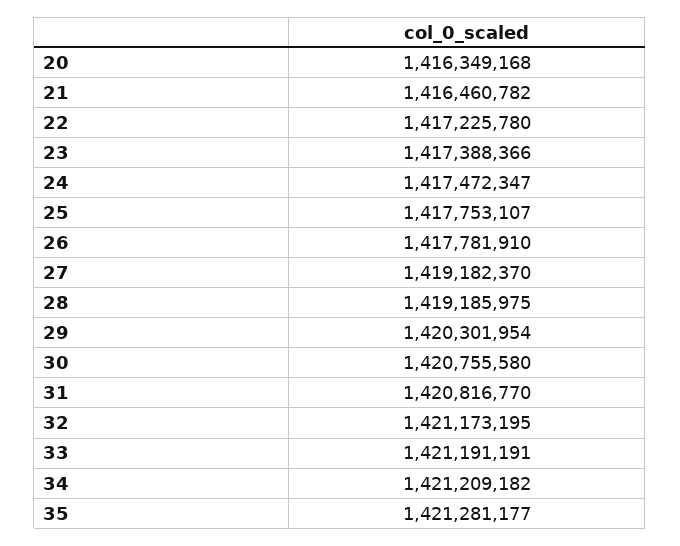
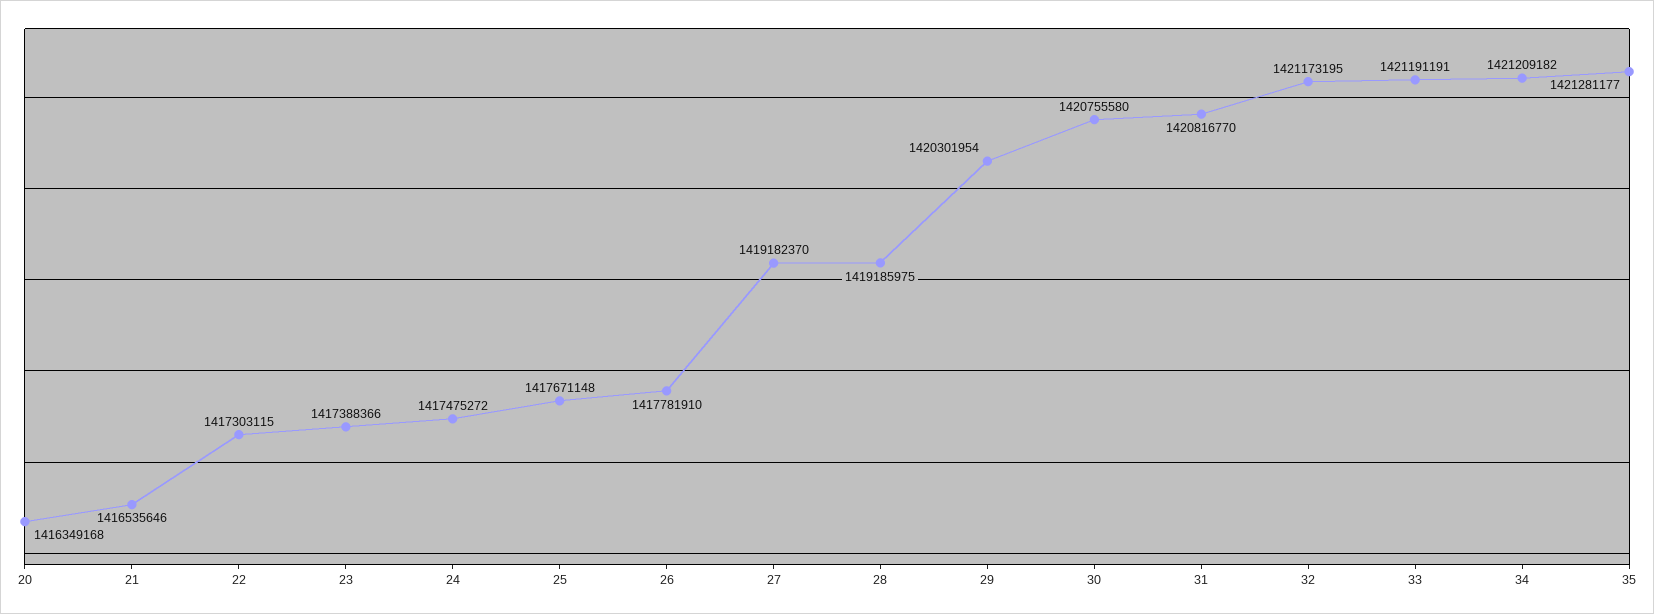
21: 1416460782 -> 1416535646
22: 1417225780 -> 1417303115
24: 1417472347 -> 1417475272
25: 1417753107 -> 1417671148

